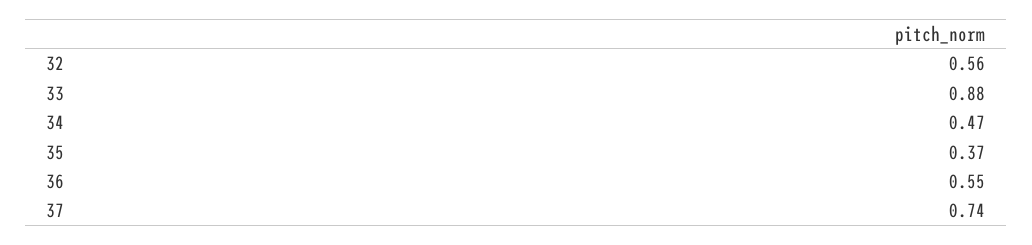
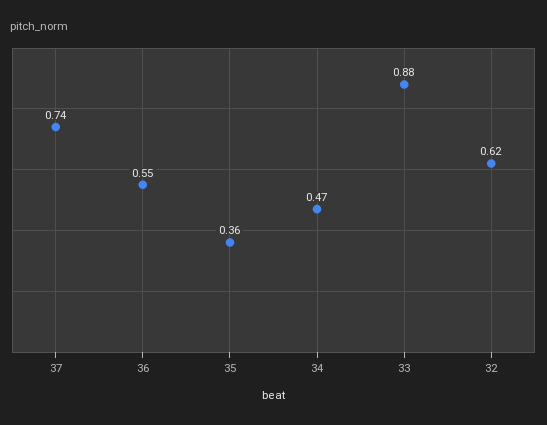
32: 0.56 -> 0.62
35: 0.37 -> 0.36

